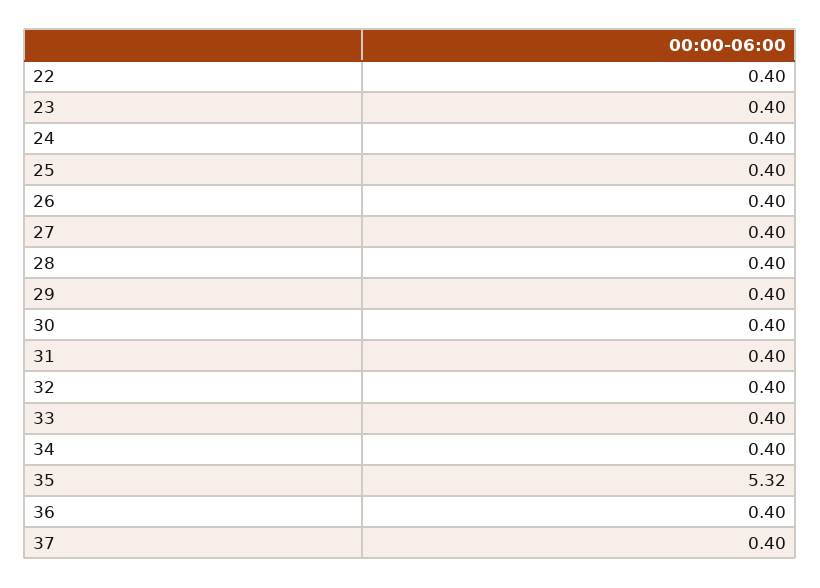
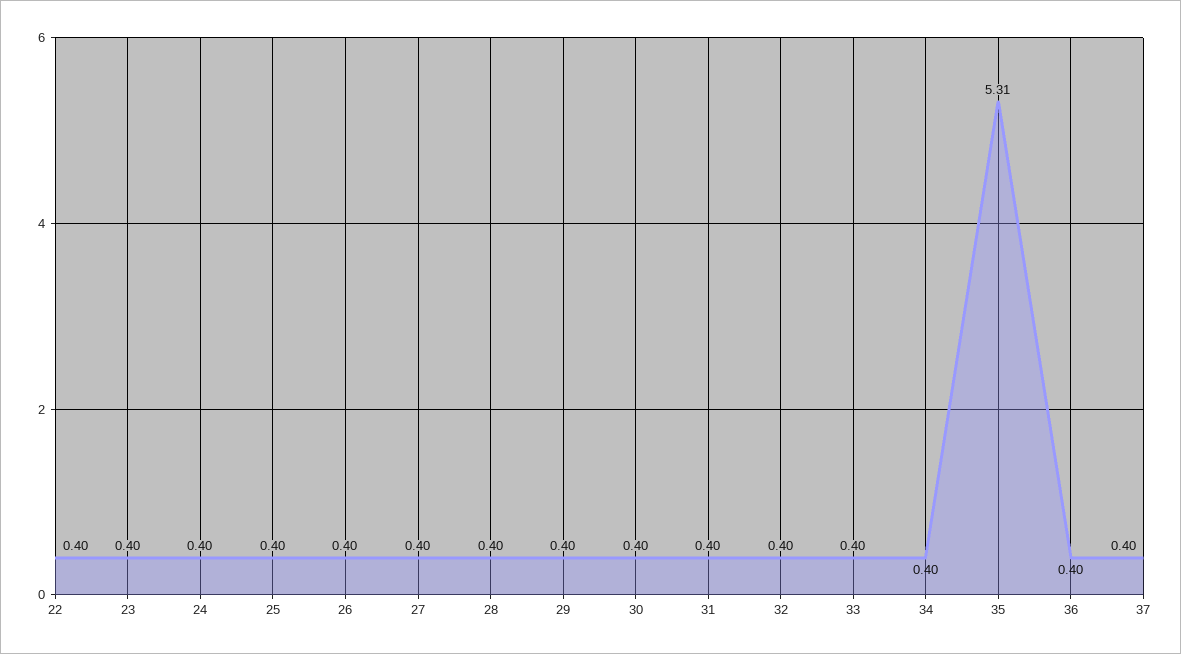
35: 5.32 -> 5.31

